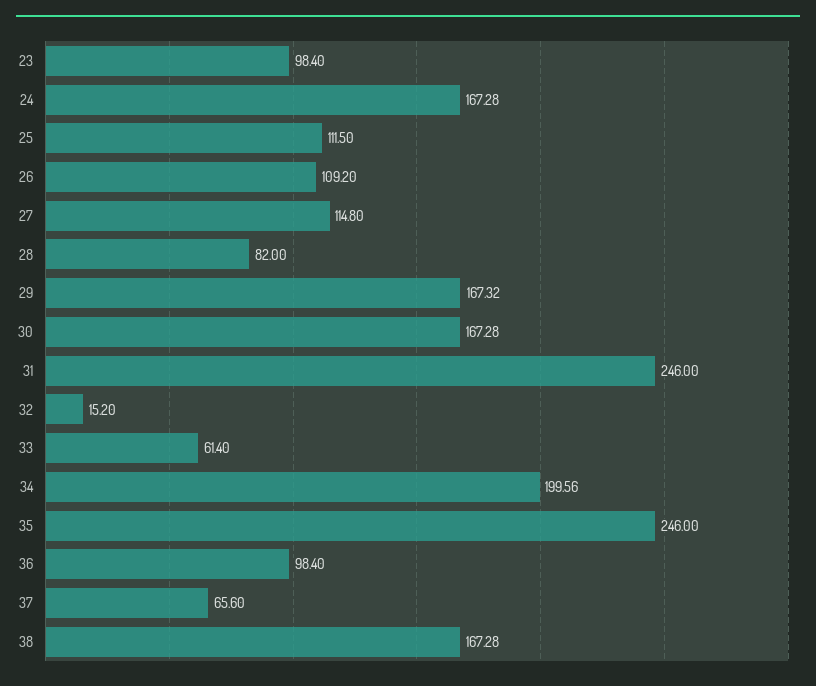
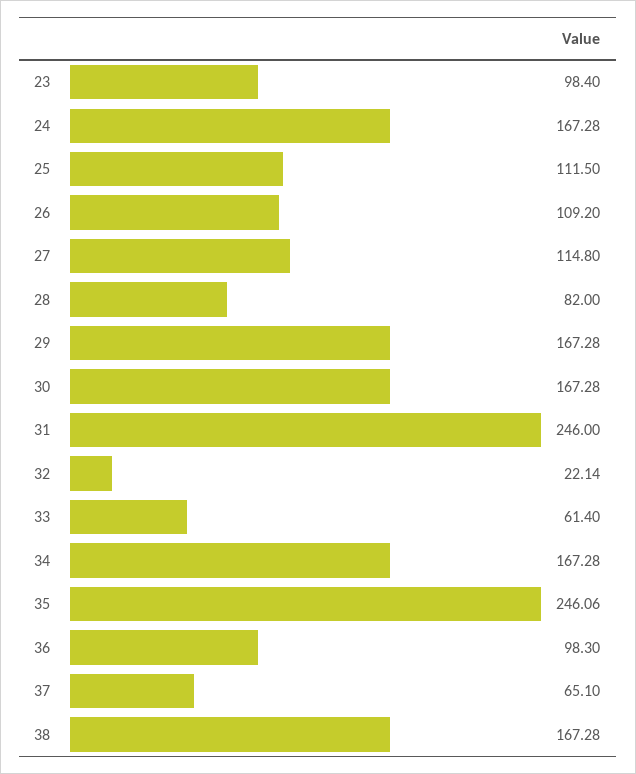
29: 167.32 -> 167.28
32: 15.2 -> 22.14
34: 199.56 -> 167.28
35: 246 -> 246.06
36: 98.4 -> 98.3
37: 65.6 -> 65.1

